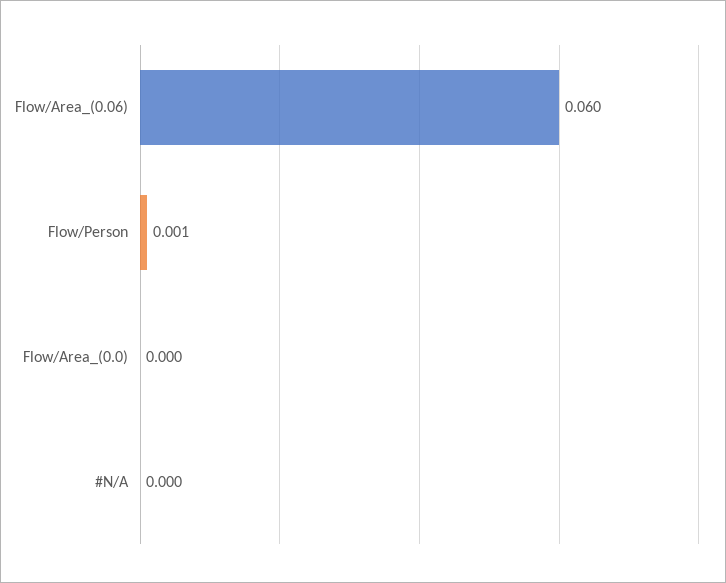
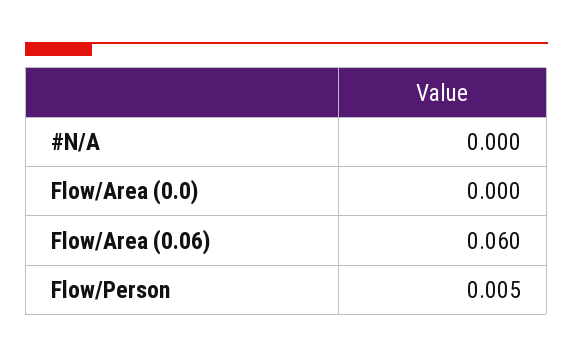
Flow/Person: 0.001 -> 0.005

